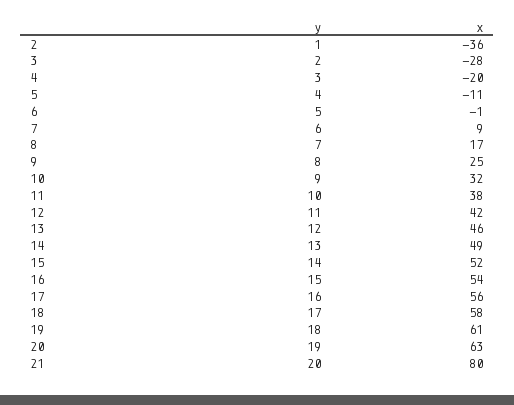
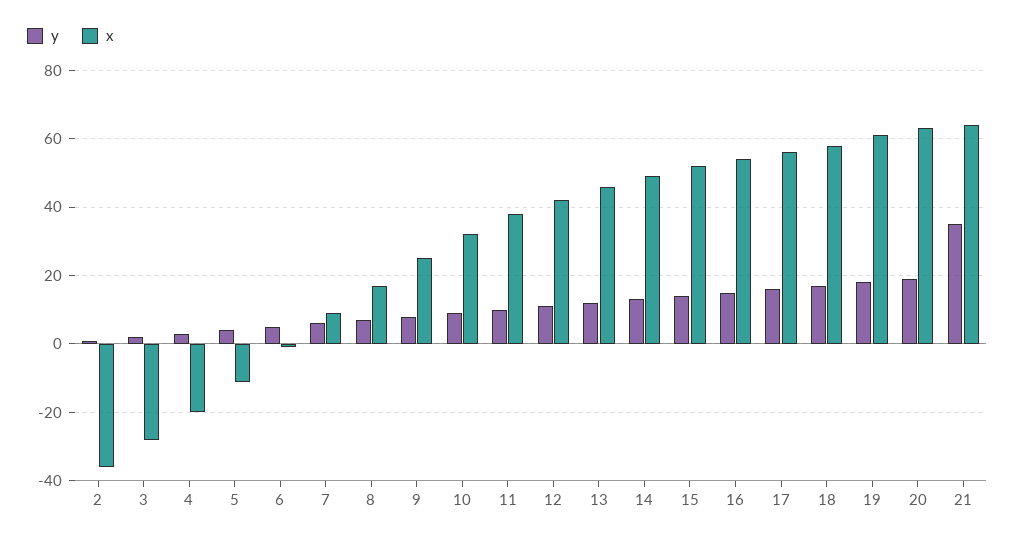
y, 21: 20 -> 35
x, 21: 80 -> 65

